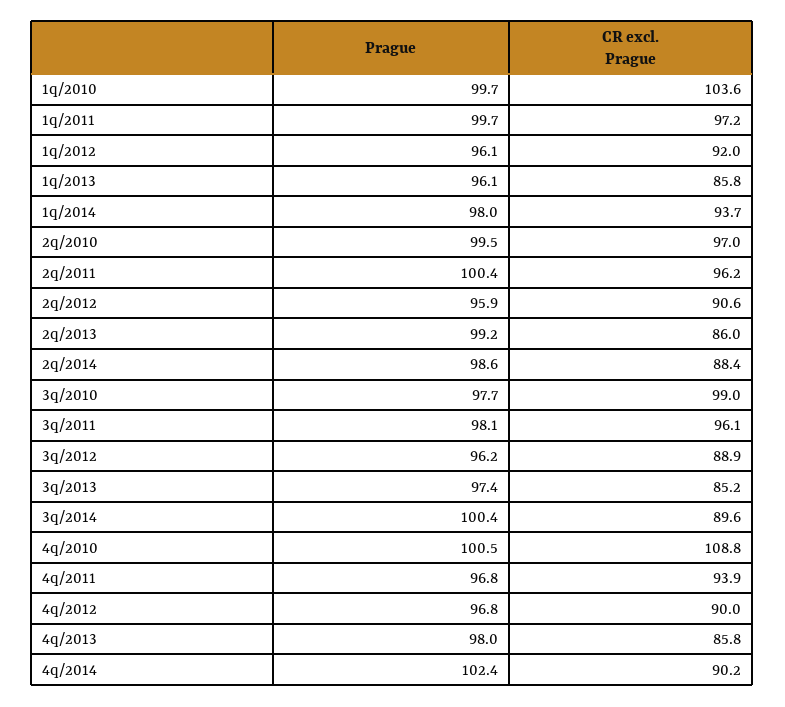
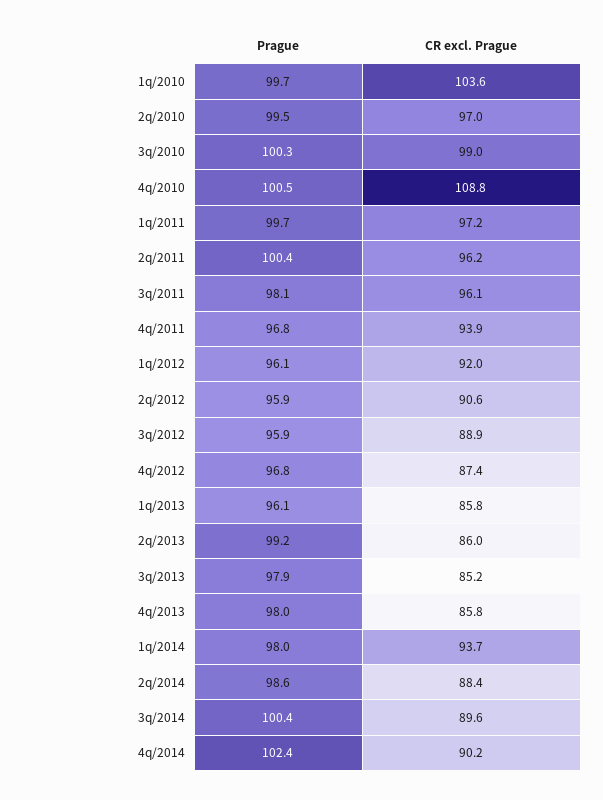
Prague, 3q/2010: 97.7 -> 100.3
Prague, 3q/2012: 96.2 -> 95.9
Prague, 3q/2013: 97.4 -> 97.9
CR excl. Prague, 4q/2012: 90 -> 87.4

